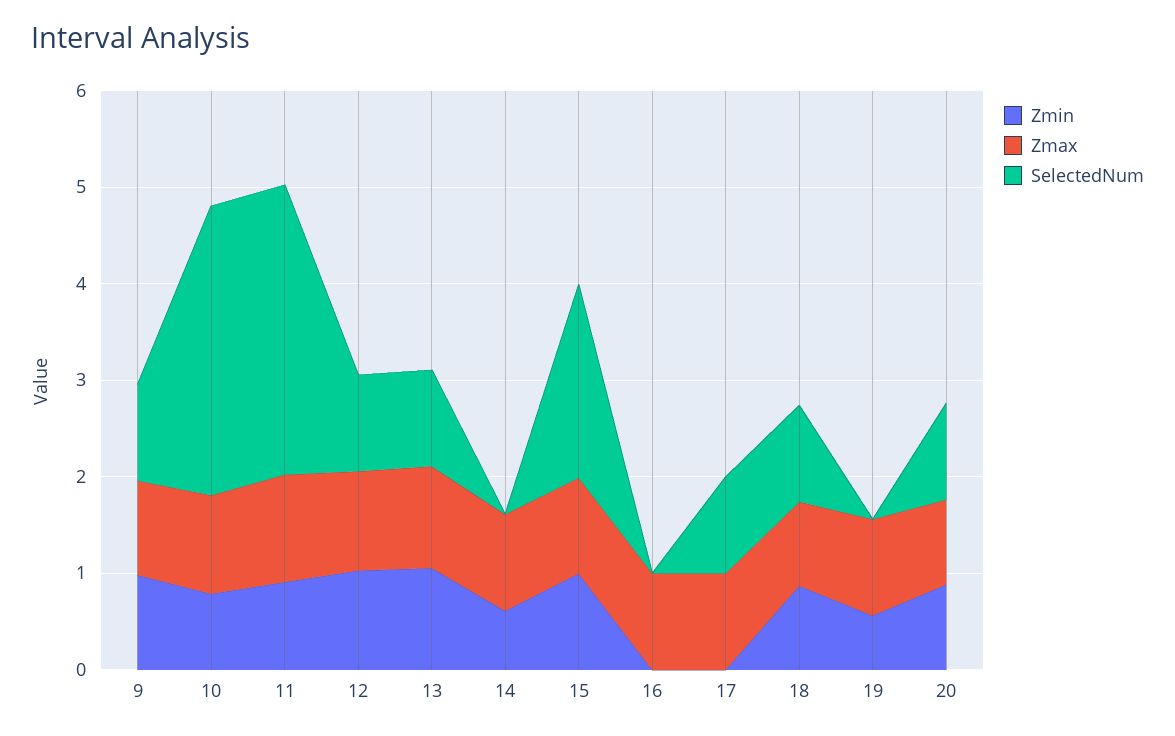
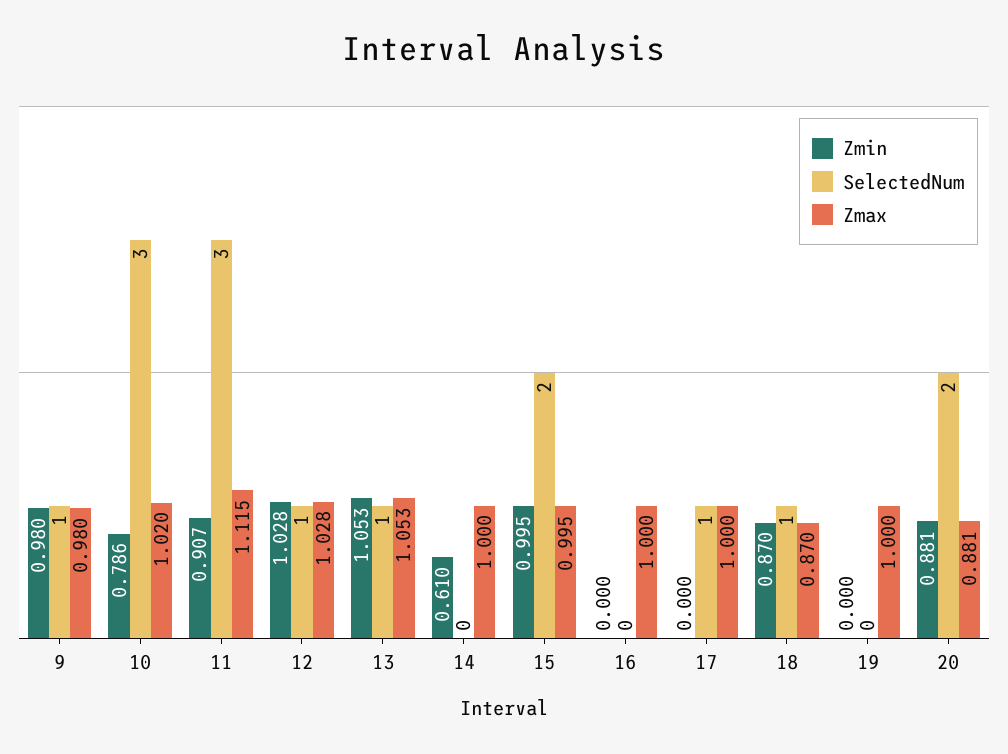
Zmin, 19: 0.6 -> 0
SelectedNum, 20: 1 -> 2

